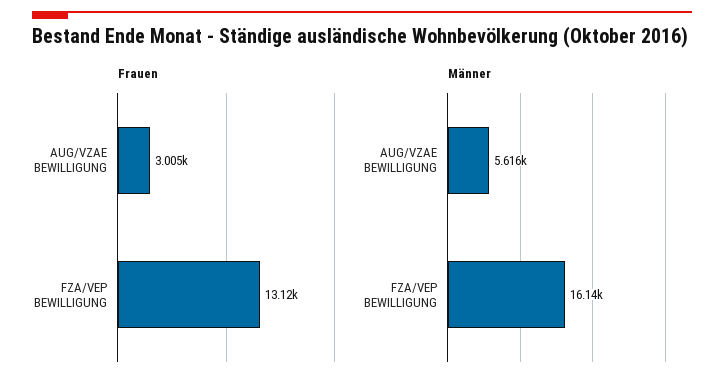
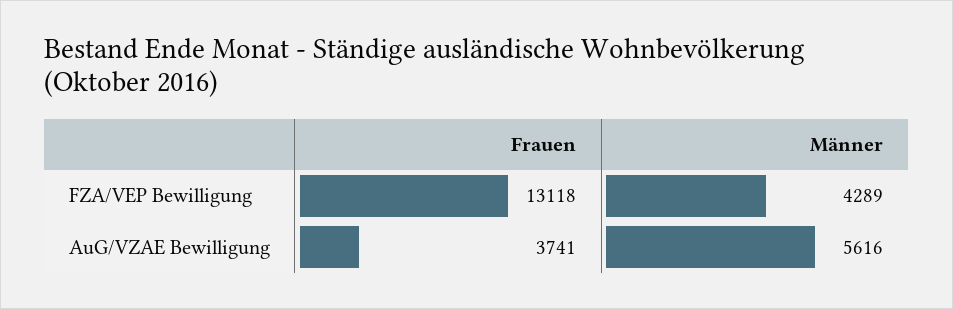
Frauen, AUG/VZAE BEWILLIGUNG: 3005 -> 3741
Männer, FZA/VEP BEWILLIGUNG: 16140 -> 4289

